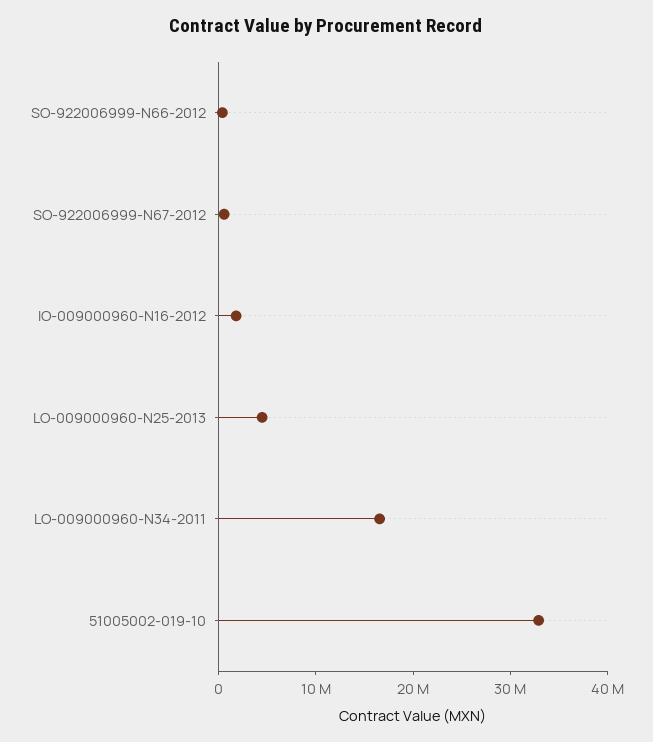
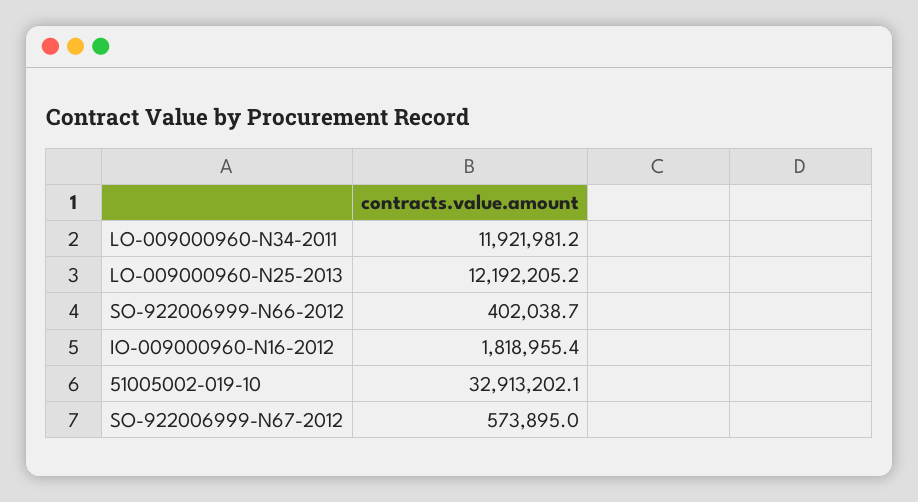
LO-009000960-N25-2013: 4000000 -> 12192205.2
LO-009000960-N34-2011: 16000000 -> 11921981.2

